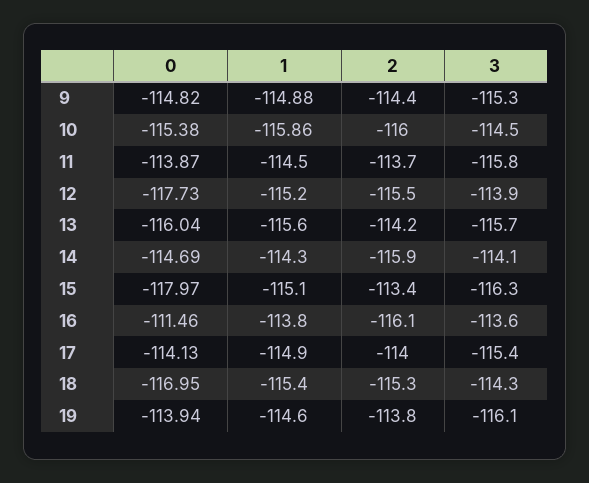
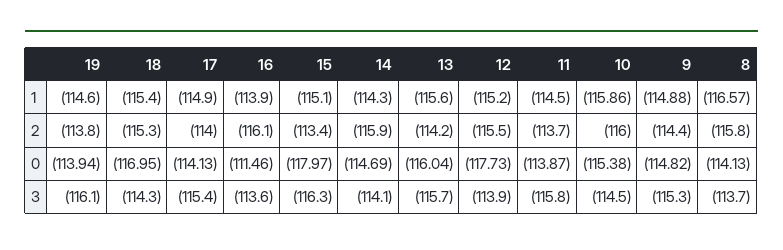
1, 16: -113.8 -> -113.9
1, 8: none -> -116.57
2, 8: none -> -115.8
0, 8: none -> -114.13
3, 8: none -> -113.7

